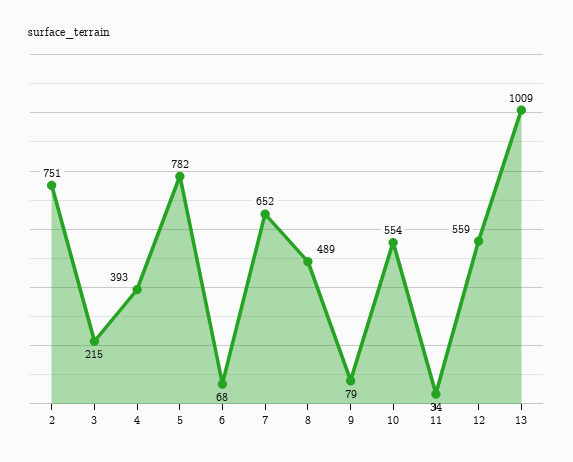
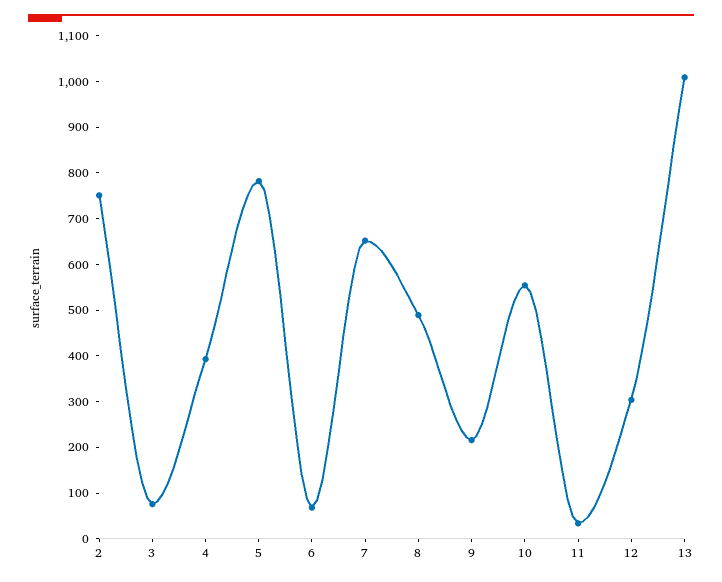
3: 215 -> 80
9: 79 -> 220
12: 559 -> 300

